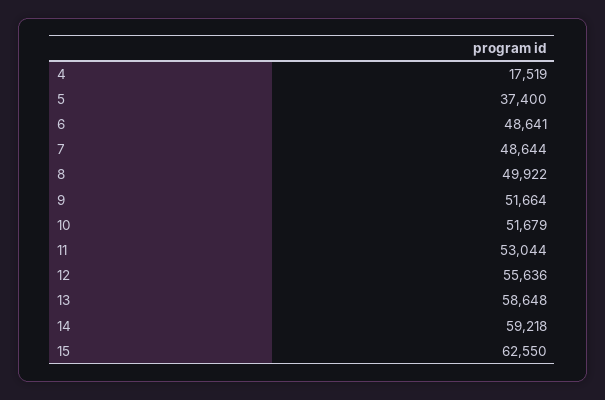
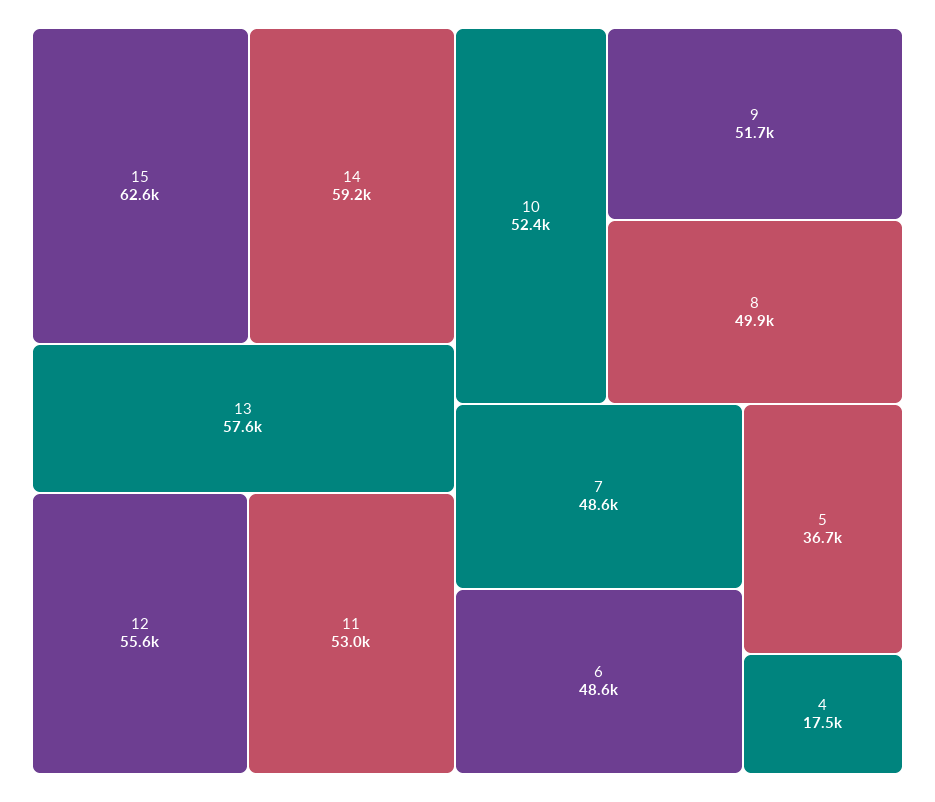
5: 37400 -> 36700
10: 51679 -> 52400
13: 58648 -> 57600

